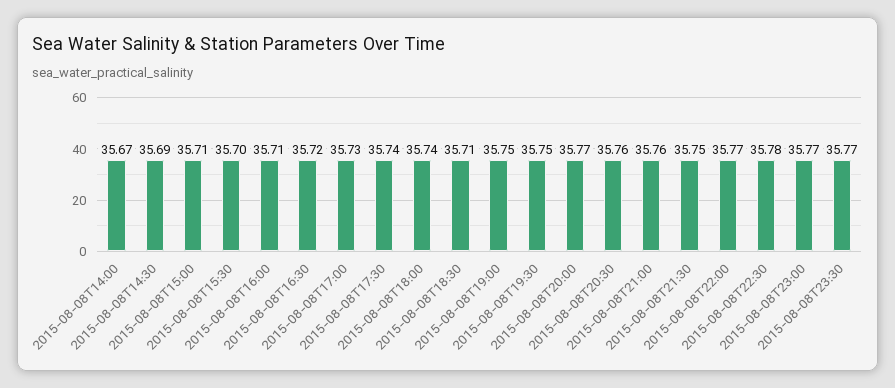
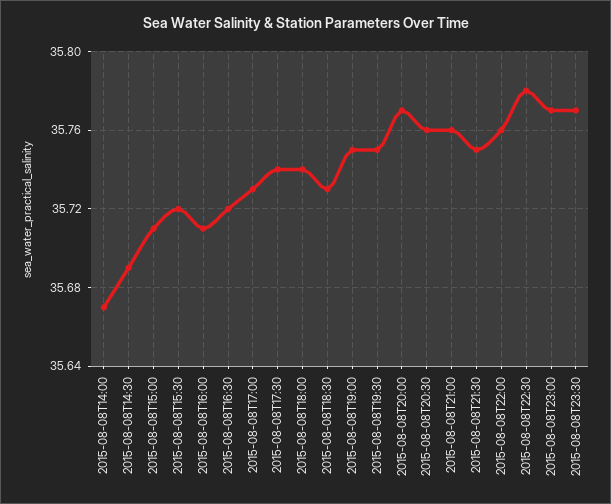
2015-08-08T15:30: 35.7 -> 35.72
2015-08-08T18:30: 35.71 -> 35.73
2015-08-08T22:00: 35.77 -> 35.76

